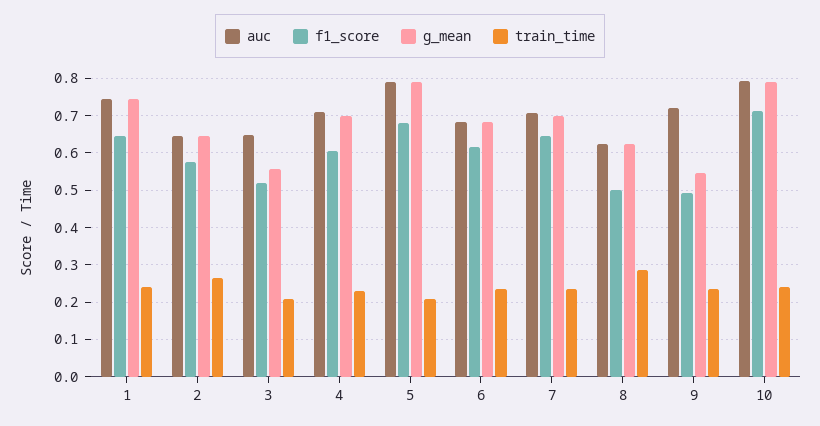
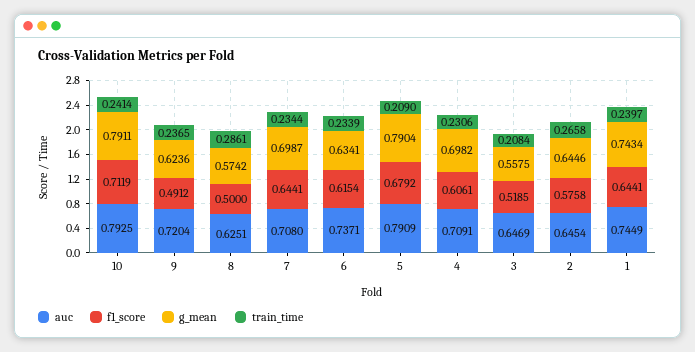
auc, 6: 0.68 -> 0.7371
g_mean, 6: 0.68 -> 0.6341
g_mean, 8: 0.62 -> 0.5742
g_mean, 9: 0.54 -> 0.6236

